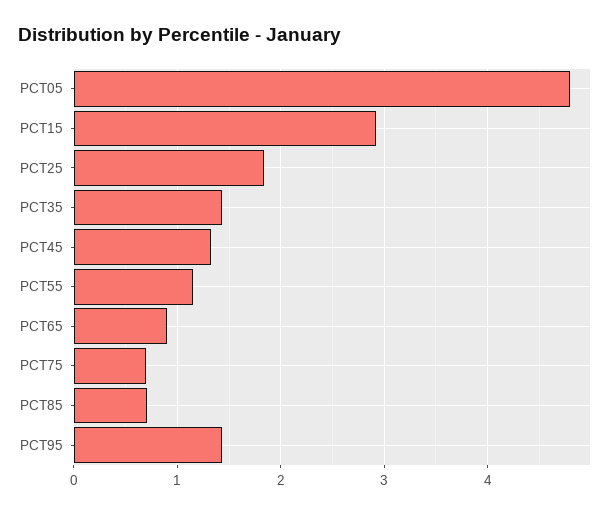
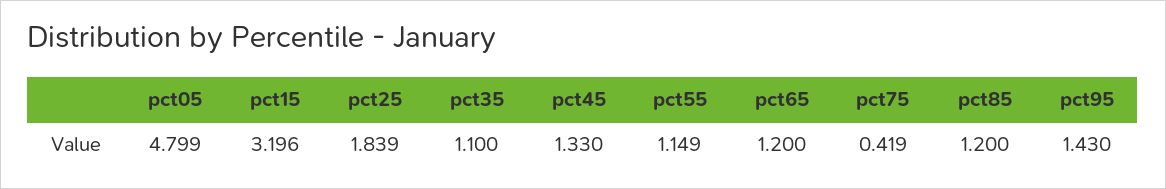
PCT15: 2.9 -> 3.196
PCT35: 1.4 -> 1.1
PCT65: 0.9 -> 1.2
PCT75: 0.7 -> 0.419
PCT85: 0.7 -> 1.2

